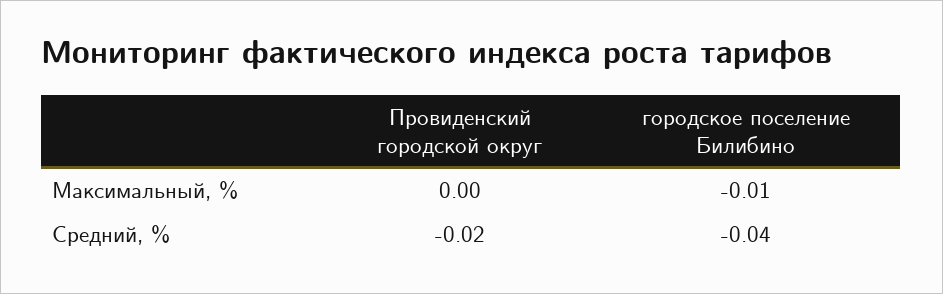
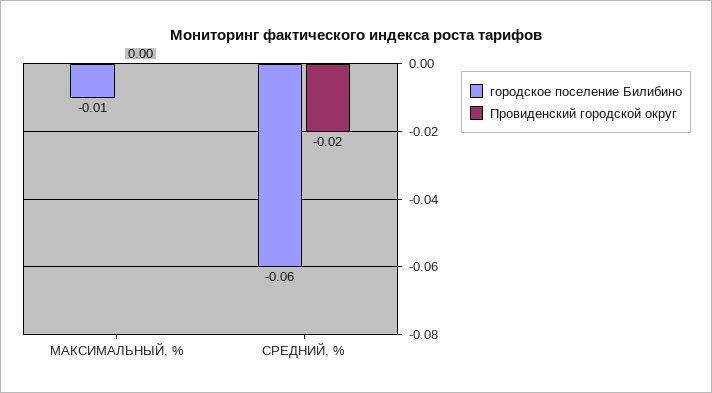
городское поселение Билибино, Средний, %: -0.04 -> -0.06

